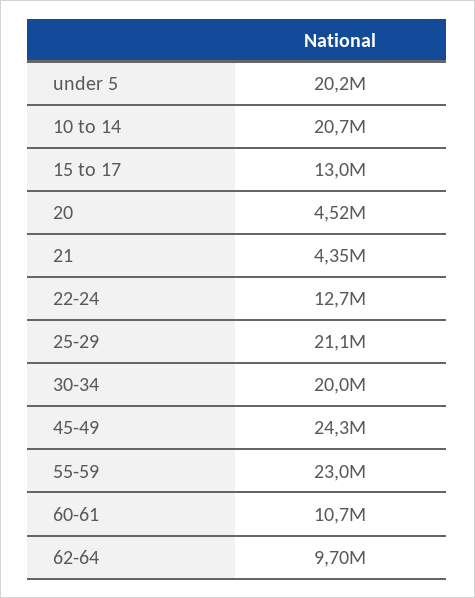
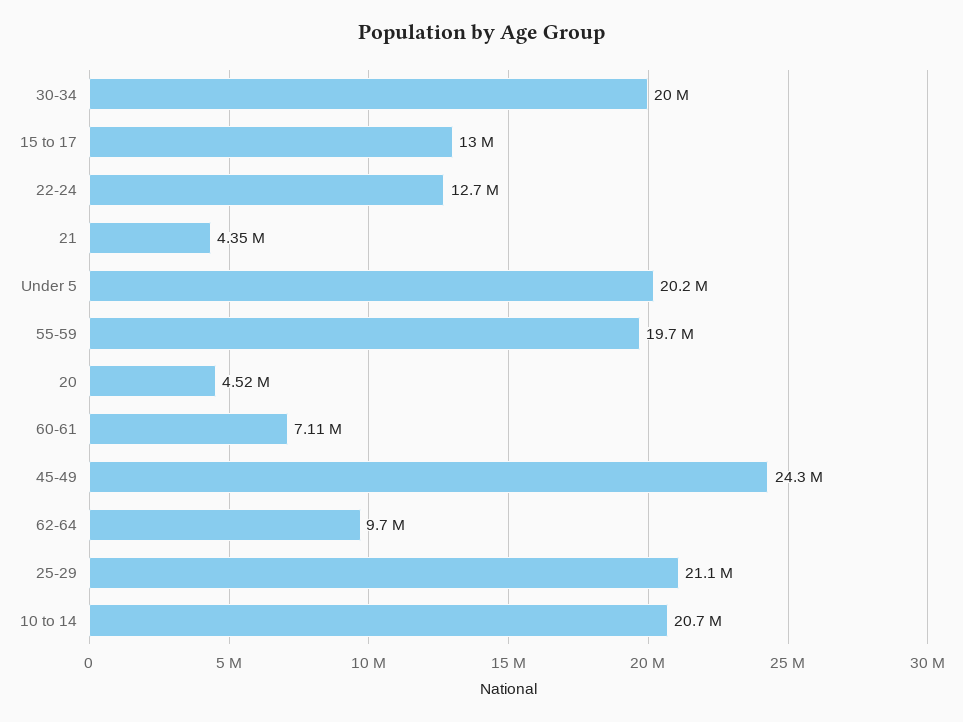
55-59: 23000000 -> 19700000
60-61: 10700000 -> 7110000

